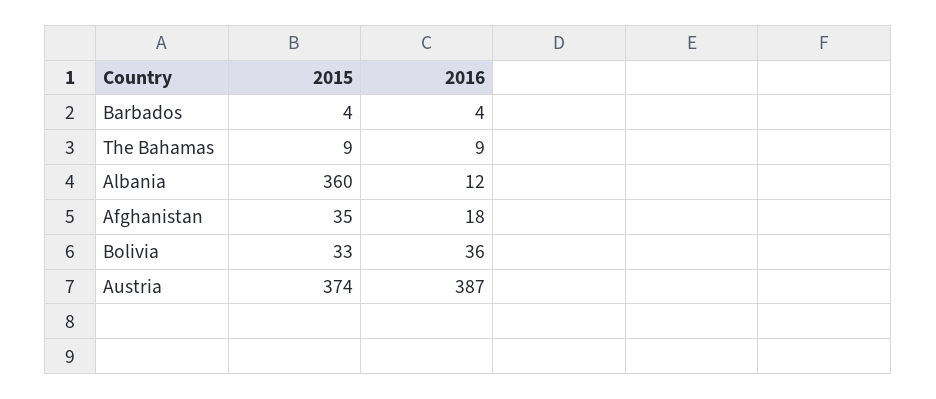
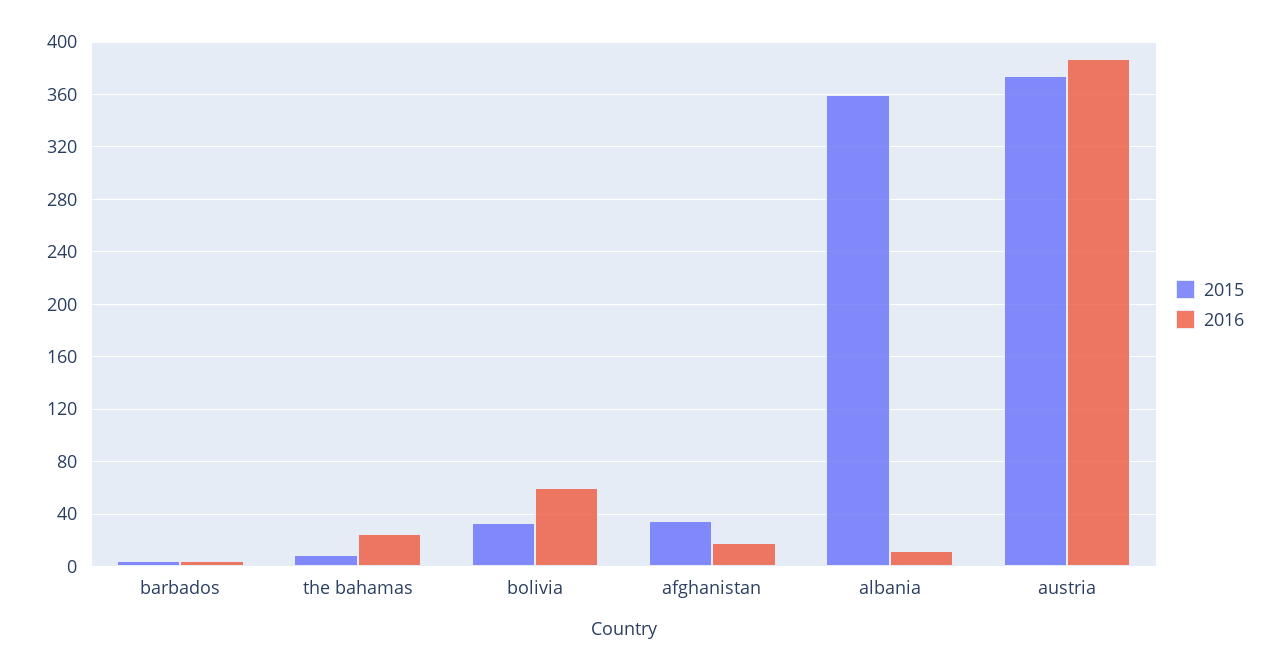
2016, The Bahamas: 9 -> 25
2016, Bolivia: 36 -> 60

